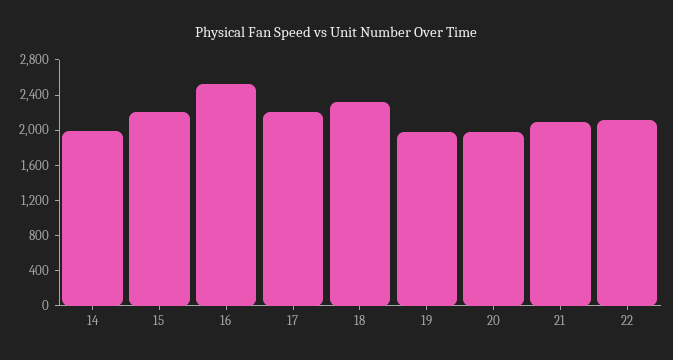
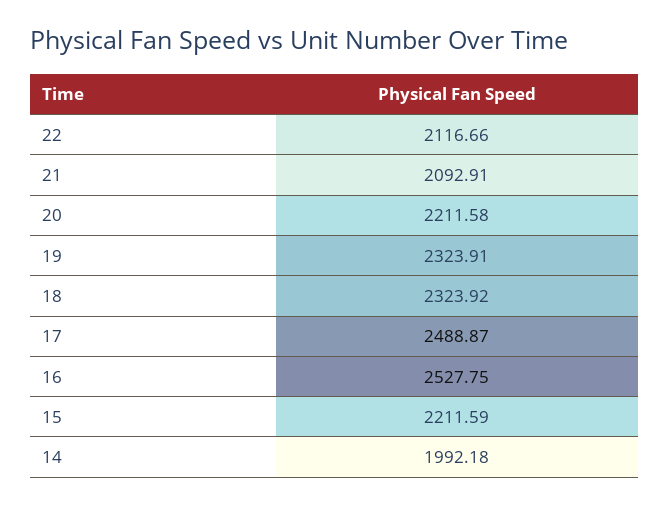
17: 2200 -> 2488.87
19: 2000 -> 2323.91
20: 2000 -> 2211.58

